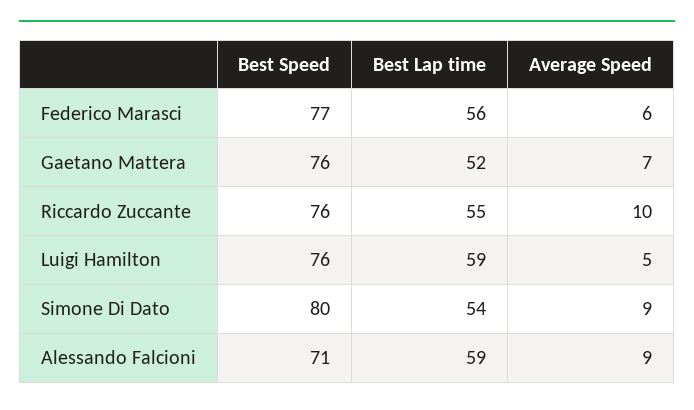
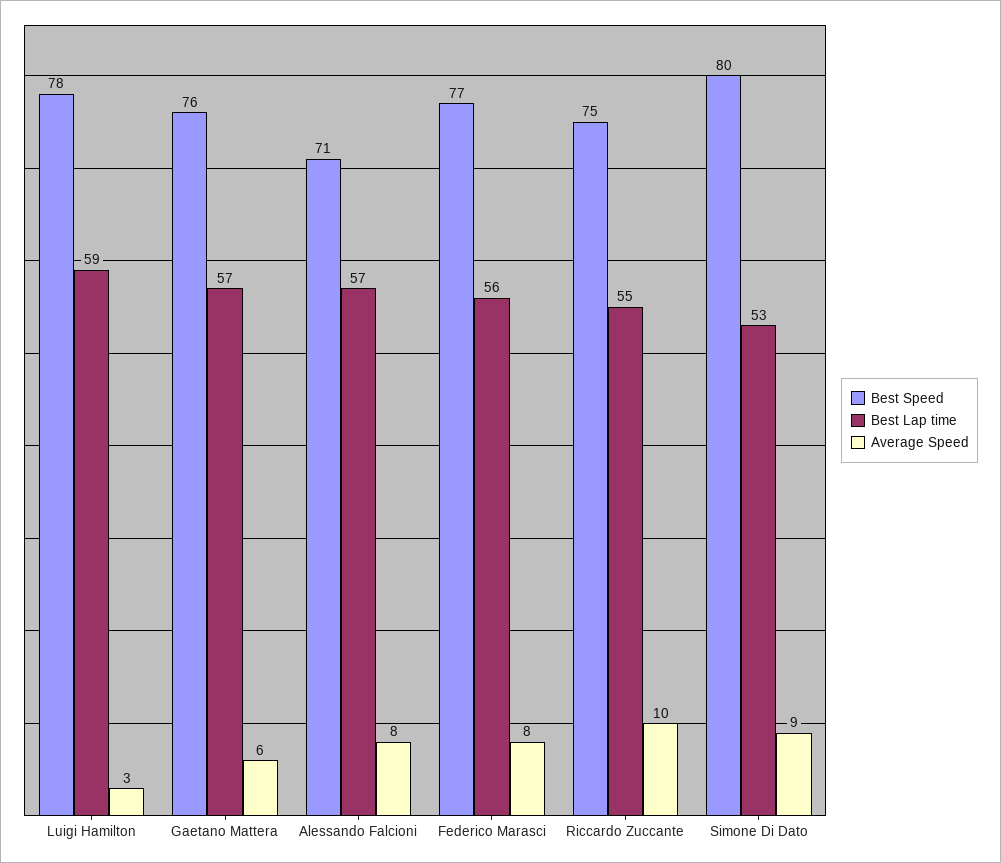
Average Speed, Federico Marasci: 6 -> 8
Best Lap time, Gaetano Mattera: 52 -> 57
Average Speed, Gaetano Mattera: 7 -> 6
Best Speed, Riccardo Zuccante: 76 -> 75
Best Speed, Luigi Hamilton: 76 -> 78
Average Speed, Luigi Hamilton: 5 -> 3
Best Lap time, Simone Di Dato: 54 -> 53
Best Lap time, Alessando Falcioni: 59 -> 57
Average Speed, Alessando Falcioni: 9 -> 8

